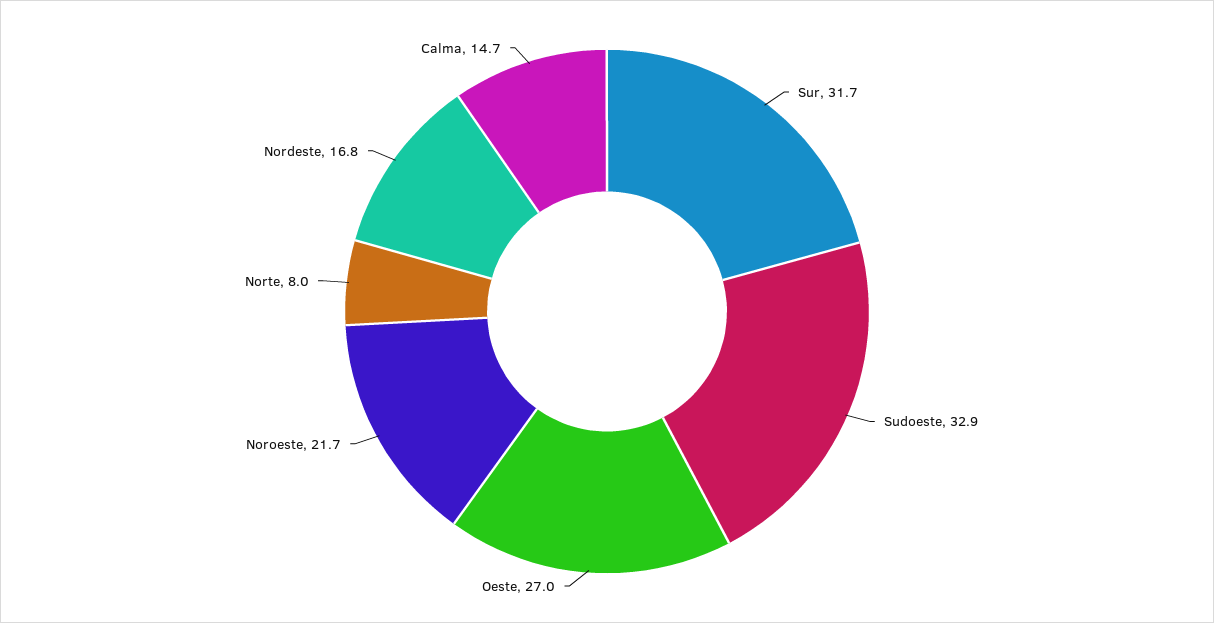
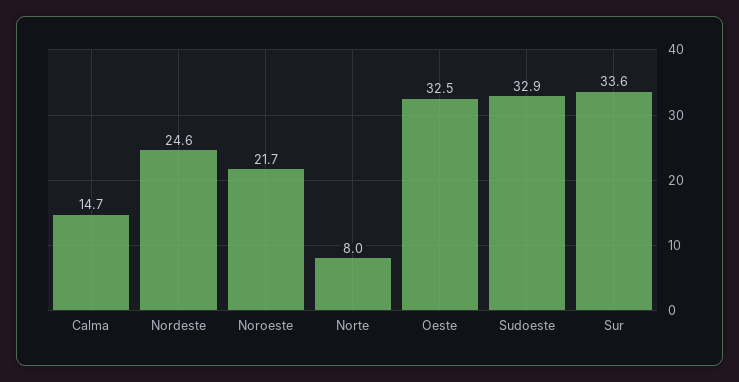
Sur: 31.7 -> 33.6
Oeste: 27 -> 32.5
Nordeste: 16.8 -> 24.6

